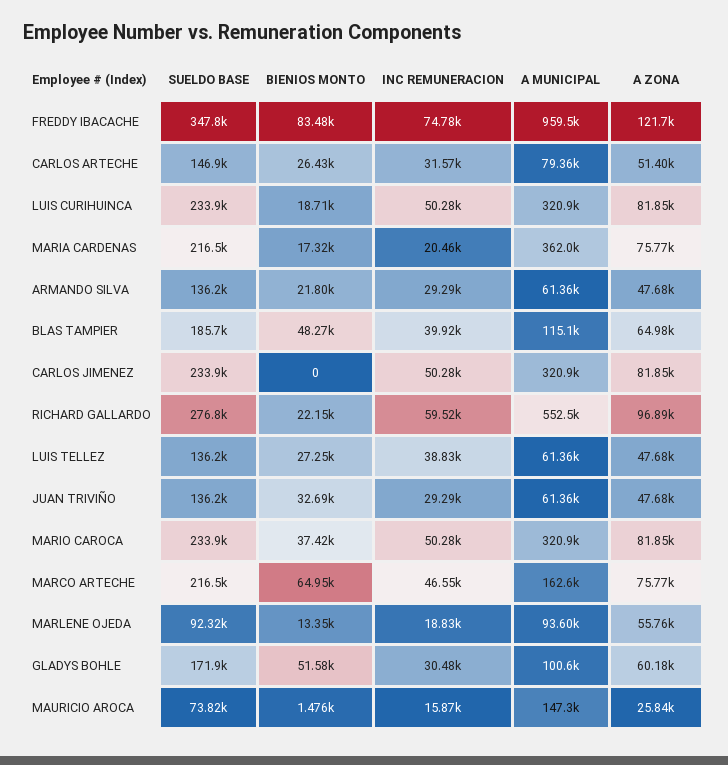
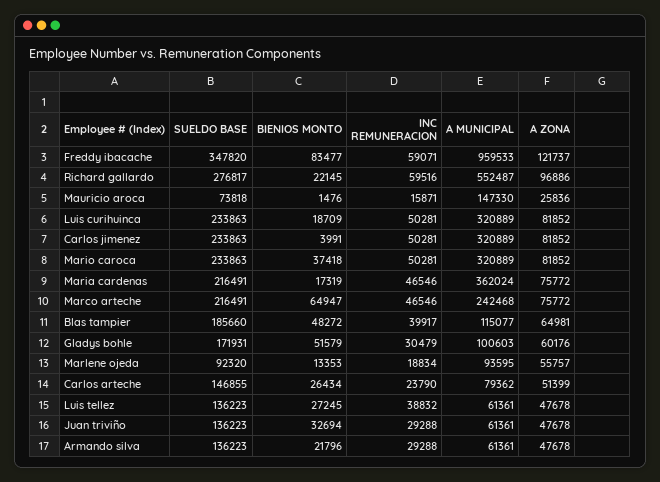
INC REMUNERACION, FREDDY IBACACHE: 74780 -> 59071
INC REMUNERACION, CARLOS ARTECHE: 31570 -> 23790
INC REMUNERACION, MARIA CARDENAS: 20460 -> 46546
BIENIOS MONTO, CARLOS JIMENEZ: 0 -> 3991
A MUNICIPAL, MARCO ARTECHE: 162600 -> 242468

